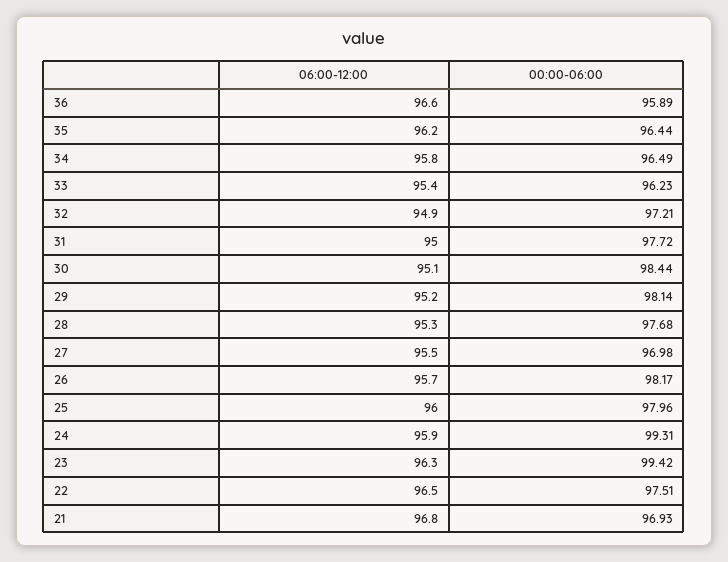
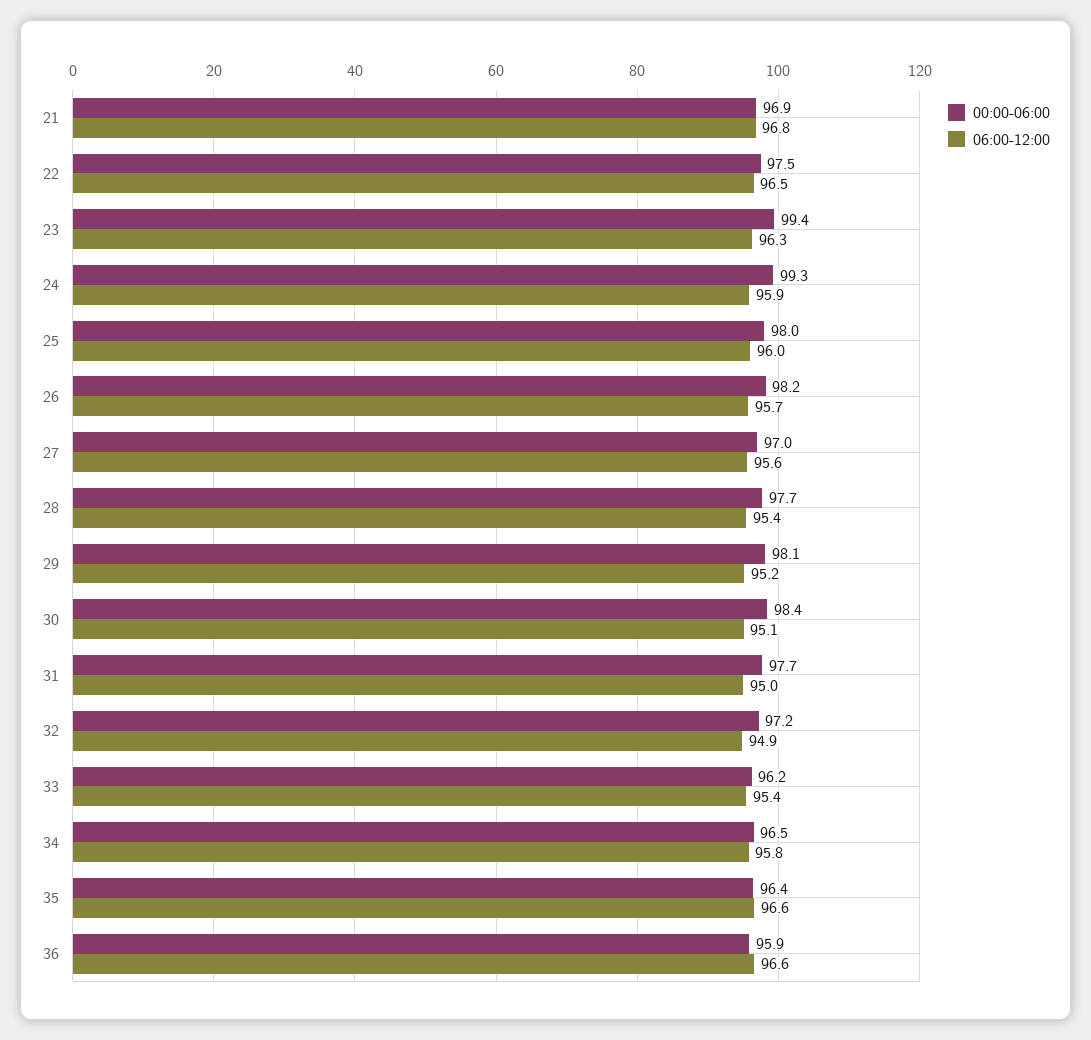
06:00-12:00, 35: 96.2 -> 96.6
06:00-12:00, 28: 95.3 -> 95.4
06:00-12:00, 27: 95.5 -> 95.6

